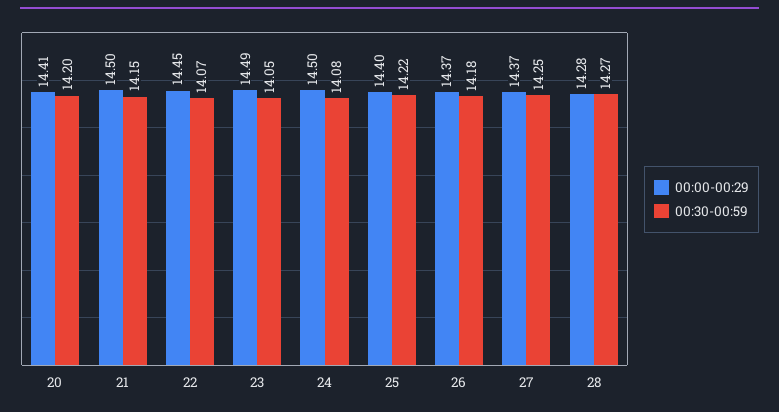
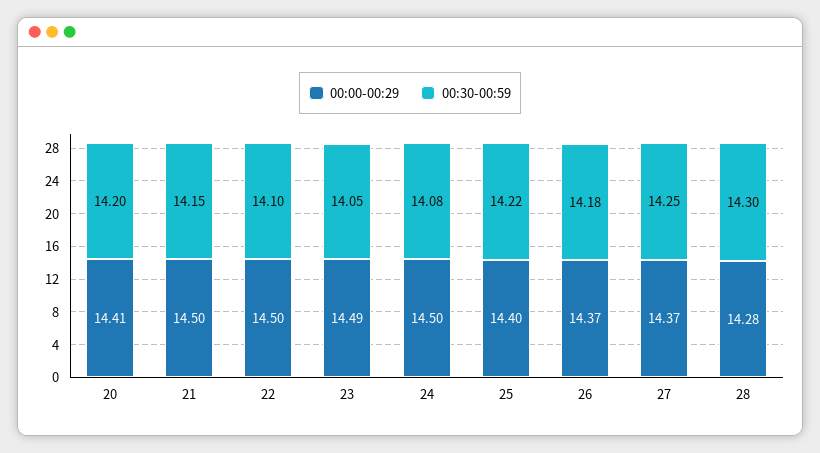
00:00-00:29, 22: 14.45 -> 14.5
00:30-00:59, 22: 14.07 -> 14.1
00:30-00:59, 28: 14.27 -> 14.3

